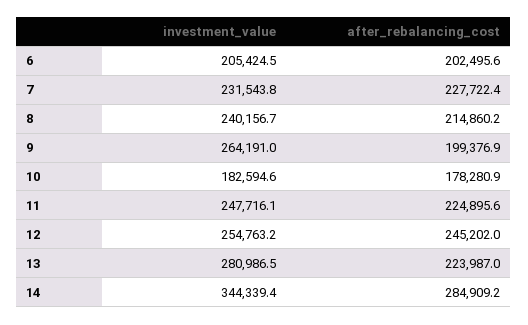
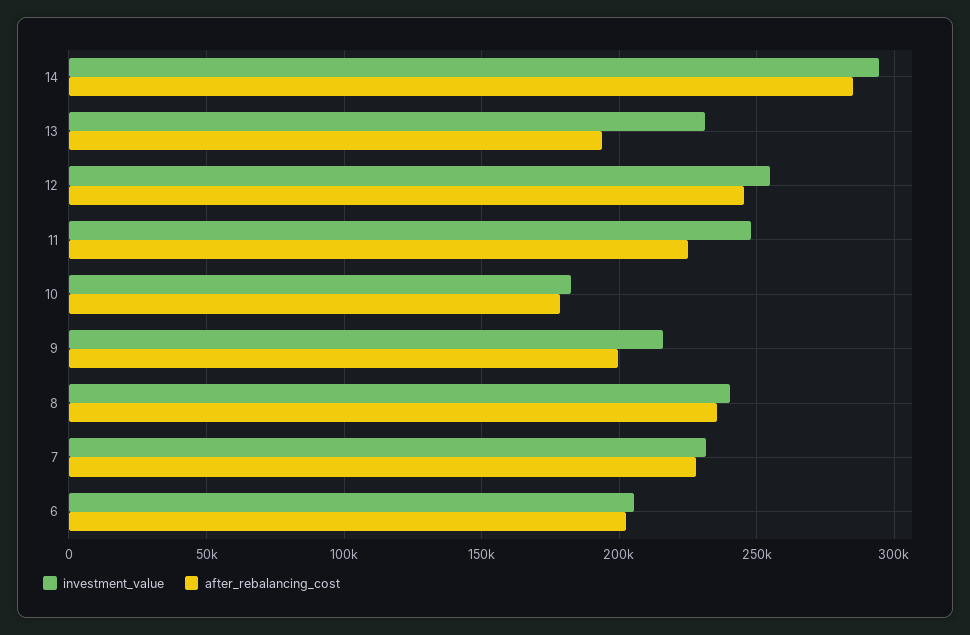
after_rebalancing_cost, 8: 214860.2 -> 235000
investment_value, 9: 264191 -> 215000
investment_value, 13: 280986.5 -> 230000
after_rebalancing_cost, 13: 223987 -> 195000
investment_value, 14: 344339.4 -> 295000

